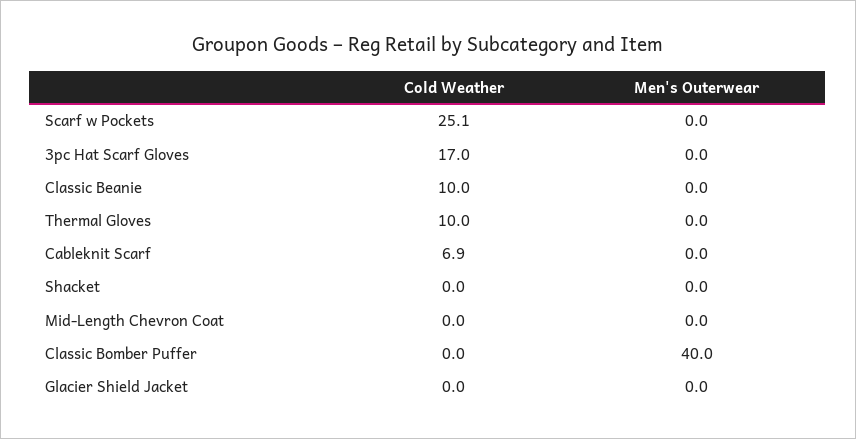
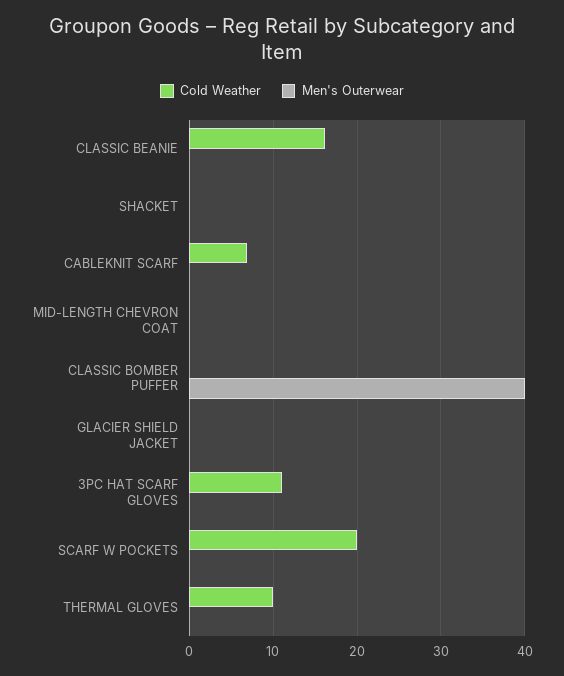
Cold Weather, Scarf w Pockets: 25.1 -> 20
Cold Weather, 3pc Hat Scarf Gloves: 17 -> 11
Cold Weather, Classic Beanie: 10 -> 16

